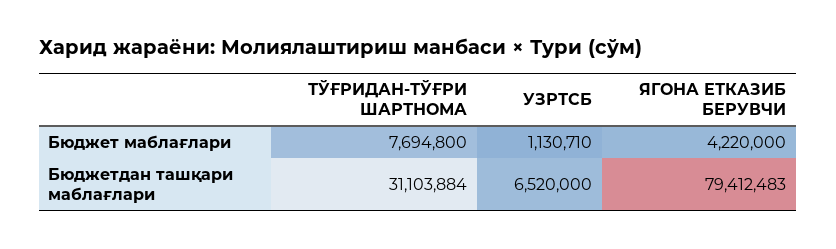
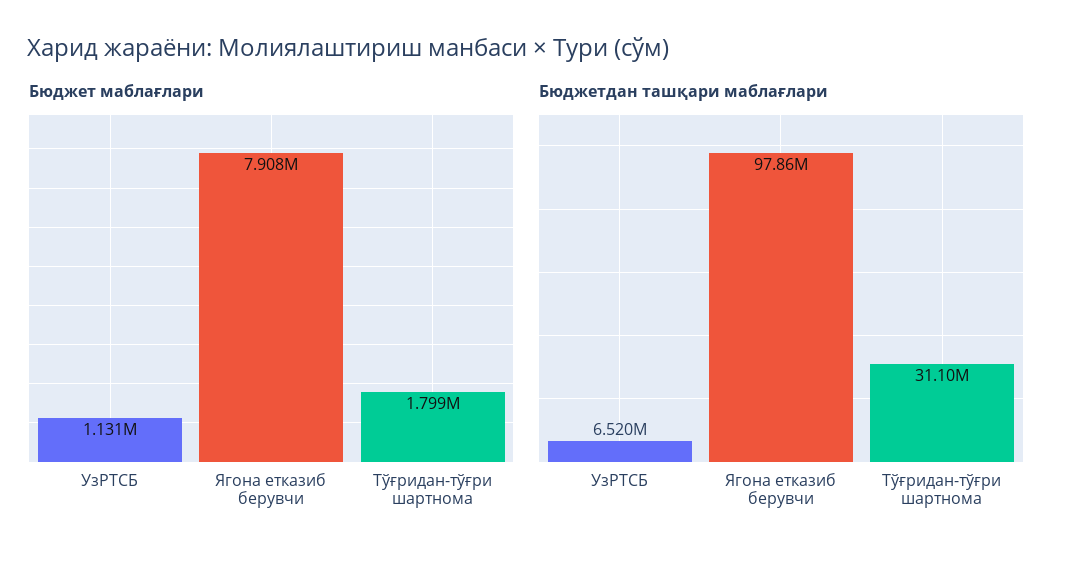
Бюджет маблағлари, ТЎҒРИДАН-ТЎҒРИ ШАРТНОМА: 7694800 -> 1799000
Бюджет маблағлари, ЯГОНА ЕТКАЗИБ БЕРУВЧИ: 4220000 -> 7908000
Бюджетдан ташқари маблағлари, ЯГОНА ЕТКАЗИБ БЕРУВЧИ: 79412483 -> 97860000

